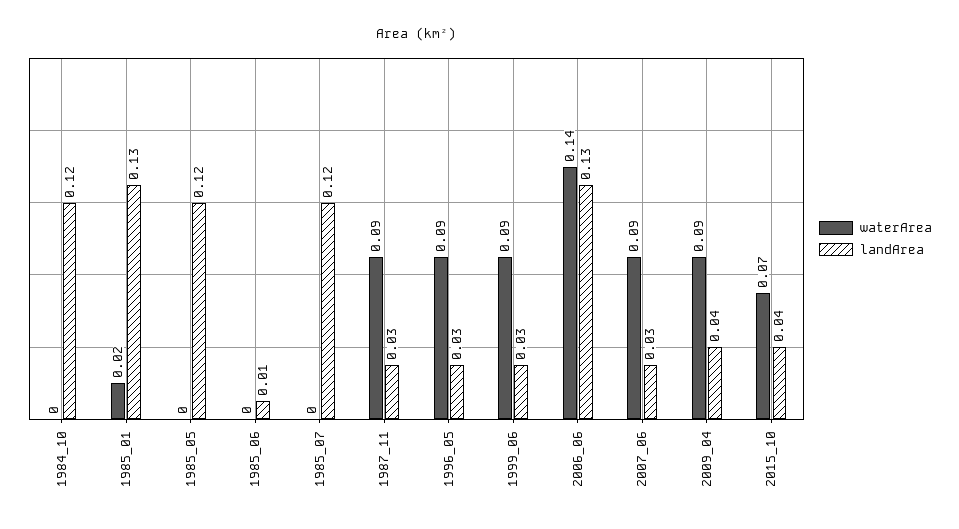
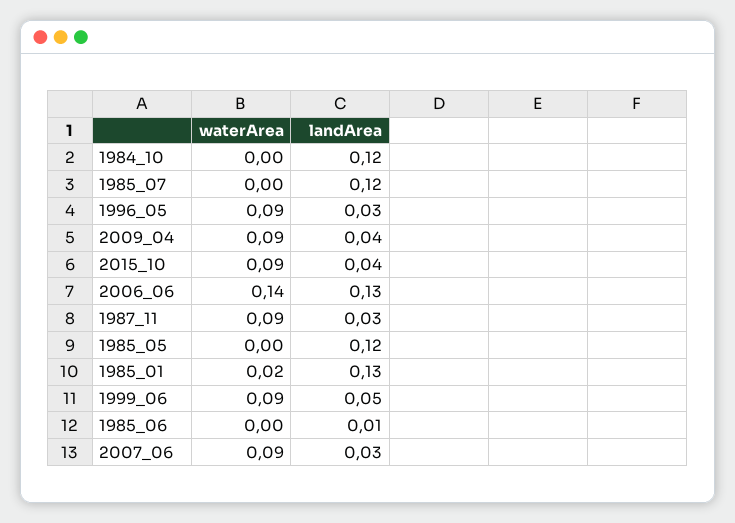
landArea, 1999_06: 0.03 -> 0.05
waterArea, 2015_10: 0.07 -> 0.09

